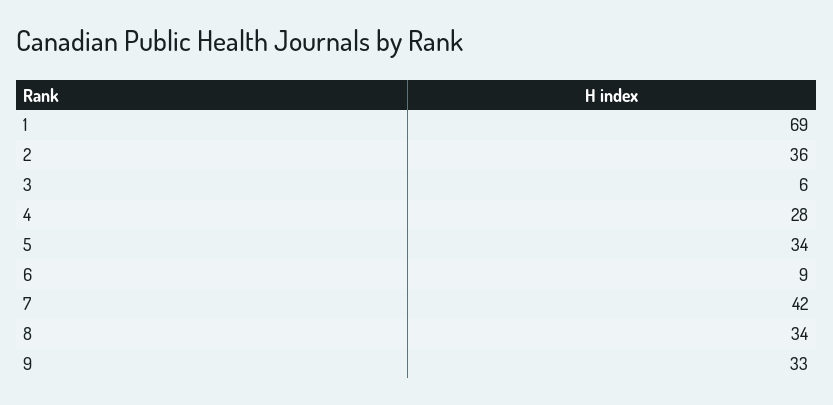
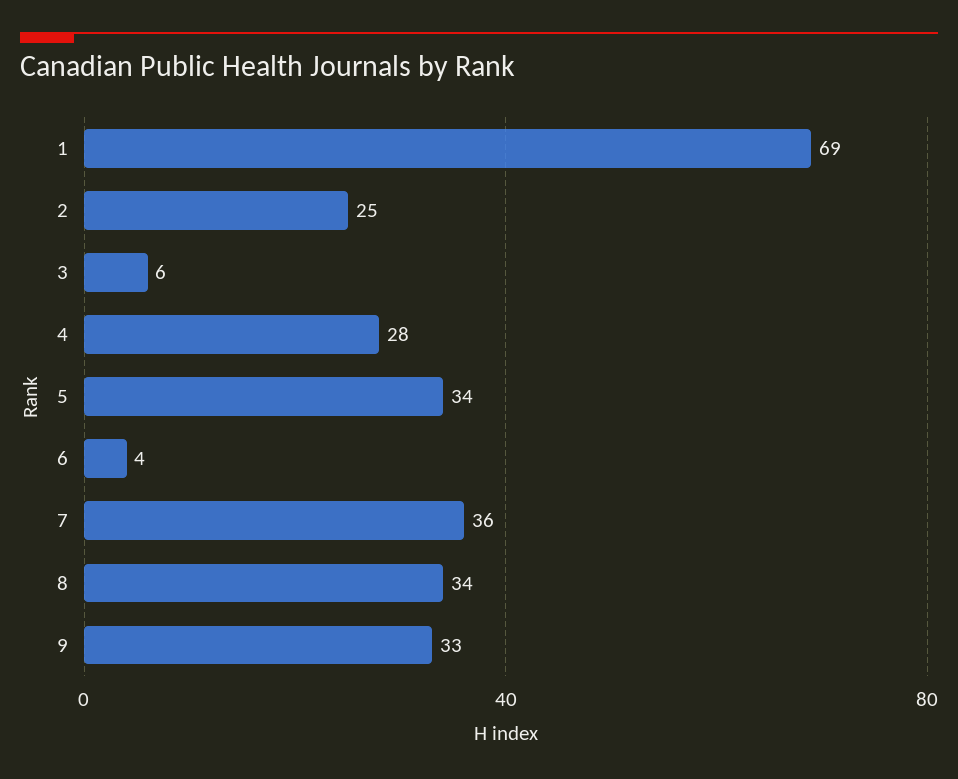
2: 36 -> 25
6: 9 -> 4
7: 42 -> 36

